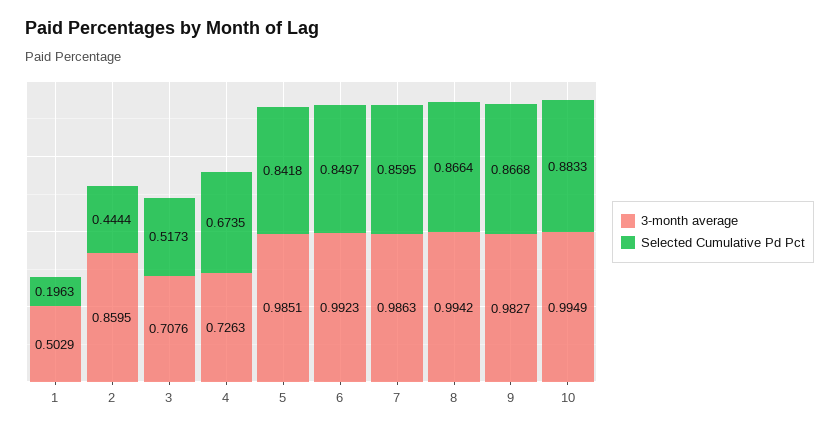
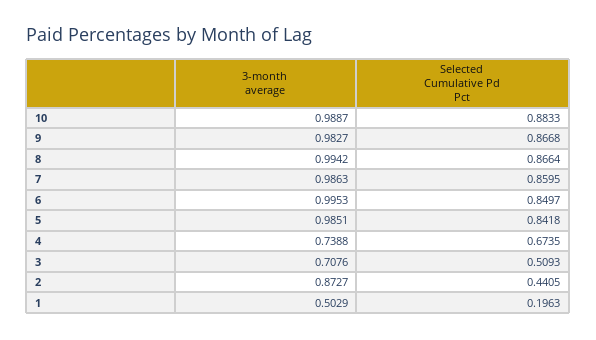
3-month average, 2: 0.8595 -> 0.8727
Selected Cumulative Pd Pct, 2: 0.4444 -> 0.4405
Selected Cumulative Pd Pct, 3: 0.5173 -> 0.5093
3-month average, 4: 0.7263 -> 0.7388
3-month average, 6: 0.9923 -> 0.9953
3-month average, 10: 0.9949 -> 0.9887

